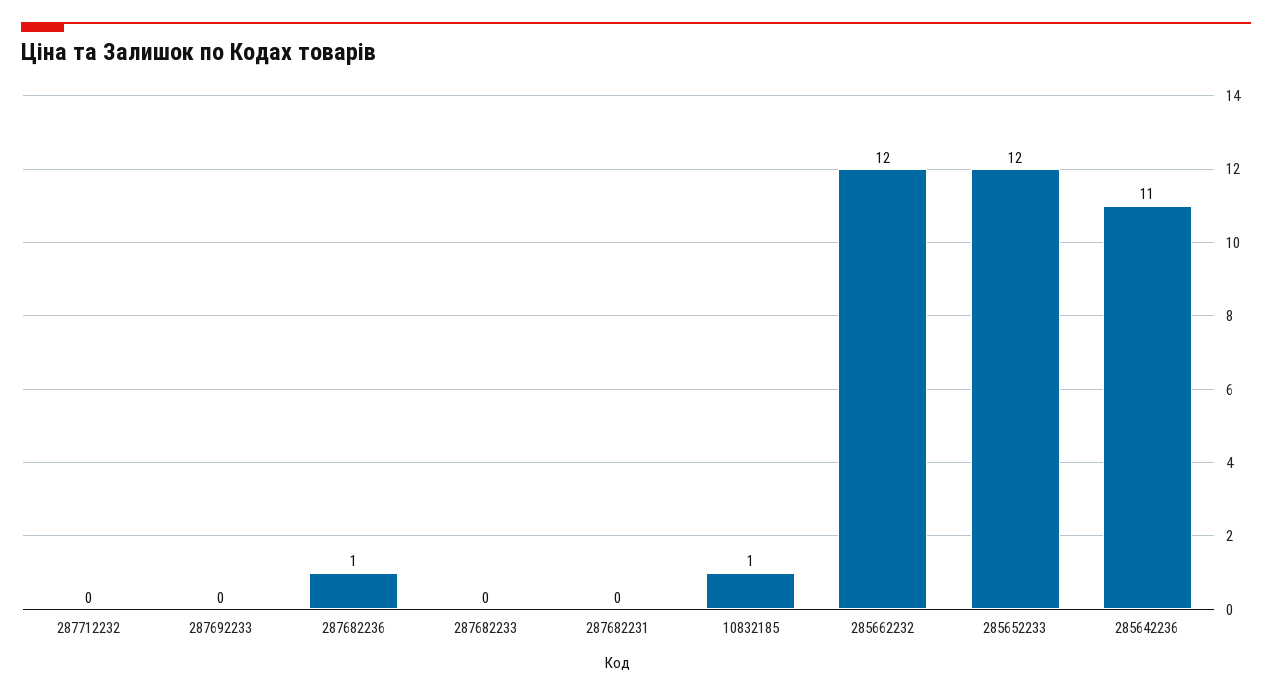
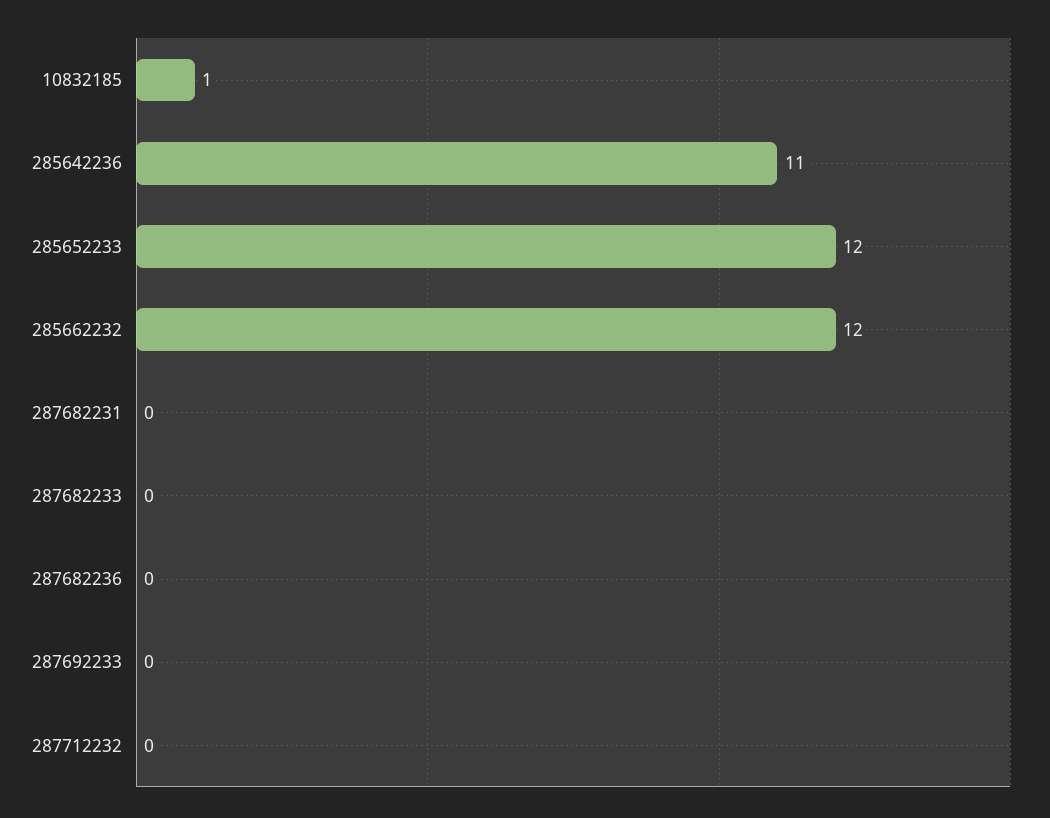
287682236: 1 -> 0

